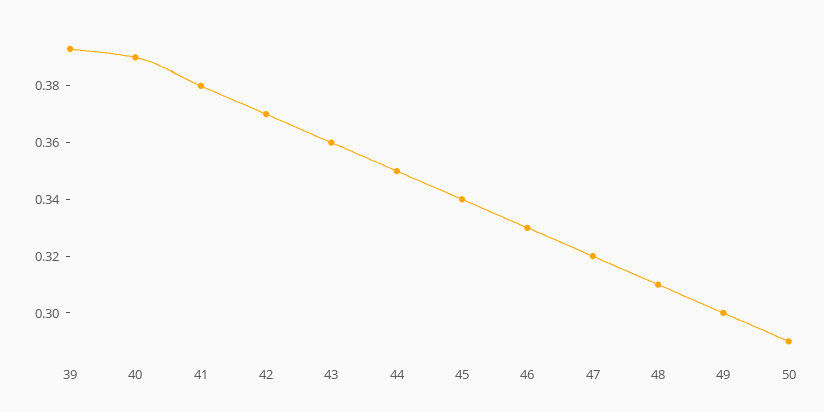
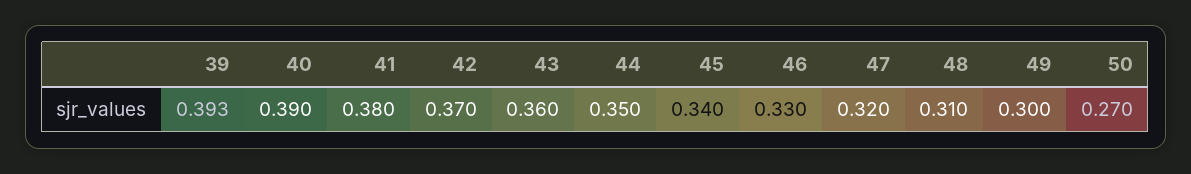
50: 0.29 -> 0.27

